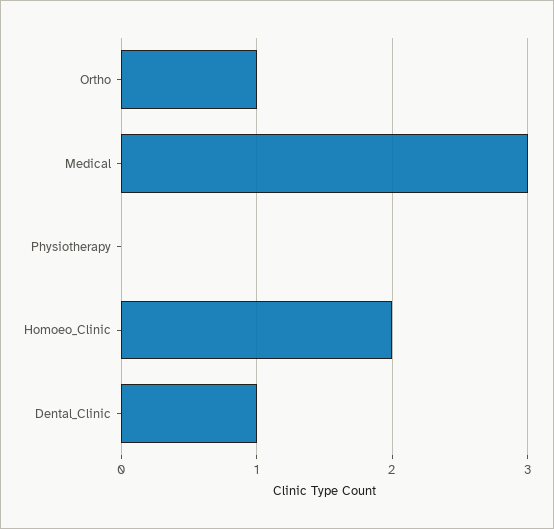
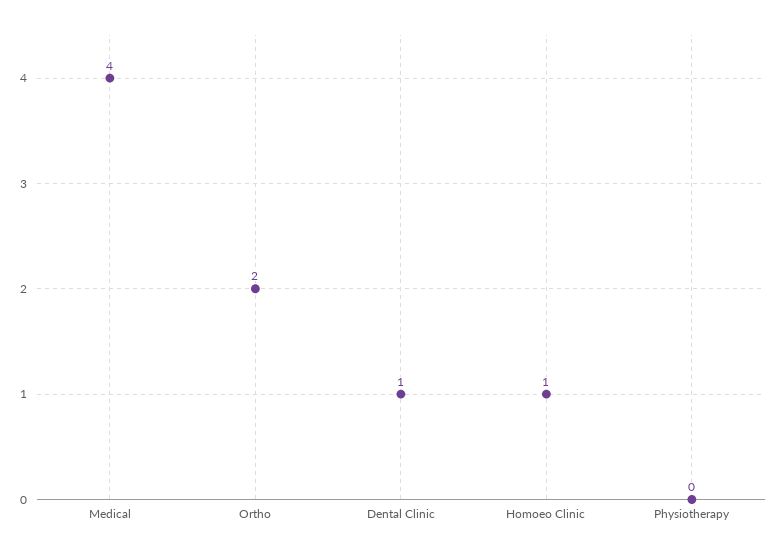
Ortho: 1 -> 2
Medical: 3 -> 4
Homoeo_Clinic: 2 -> 1

